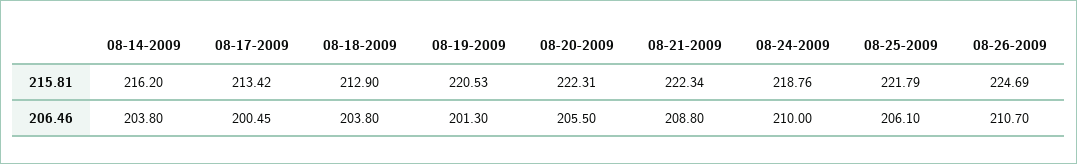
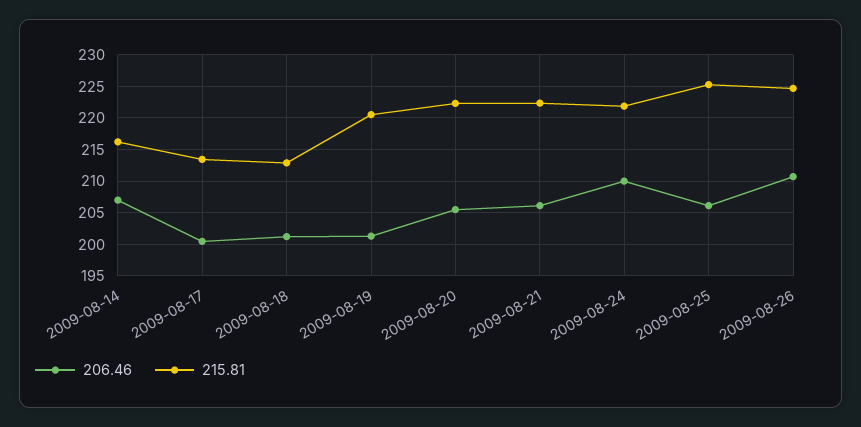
215.81, 08-24-2009: 218.76 -> 222
215.81, 08-25-2009: 221.79 -> 225
206.46, 08-14-2009: 203.8 -> 207
206.46, 08-18-2009: 203.8 -> 201
206.46, 08-21-2009: 208.8 -> 206

